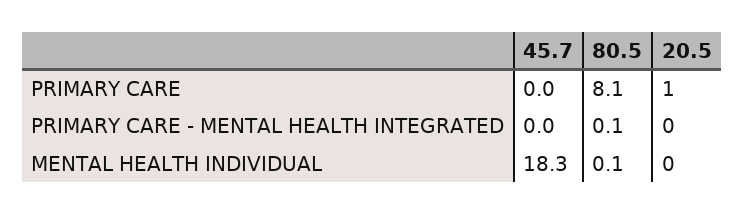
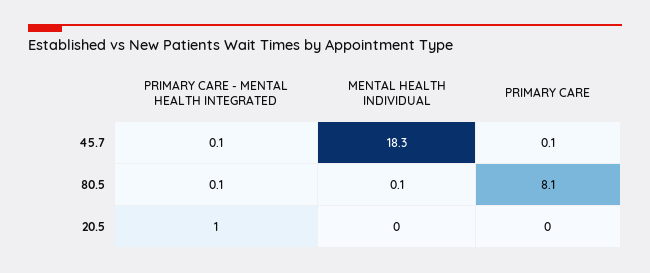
45.7, PRIMARY CARE: 0 -> 0.1
20.5, PRIMARY CARE: 1 -> 0
45.7, PRIMARY CARE - MENTAL HEALTH INTEGRATED: 0 -> 0.1
20.5, PRIMARY CARE - MENTAL HEALTH INTEGRATED: 0 -> 1

